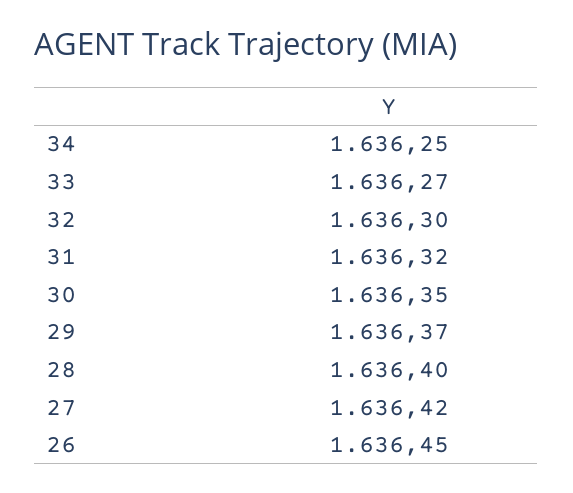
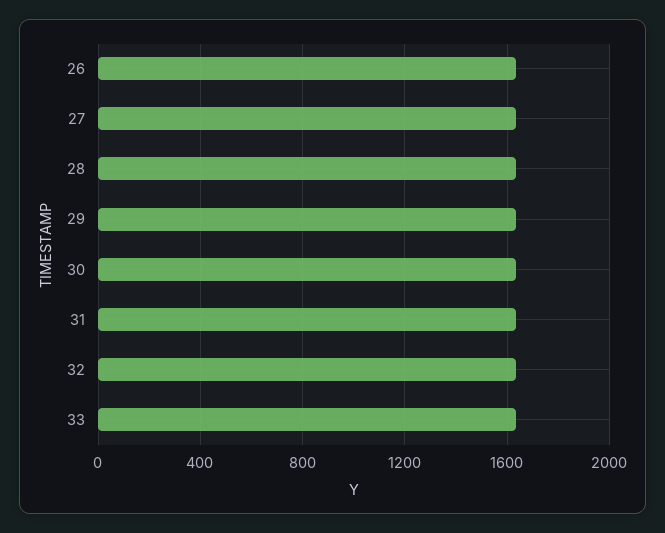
34: 1636.25 -> none

